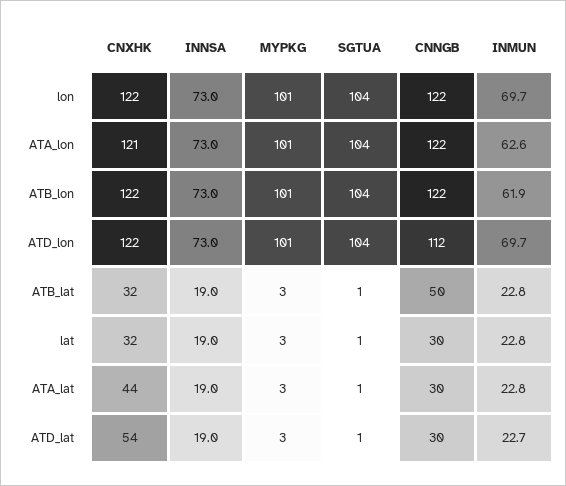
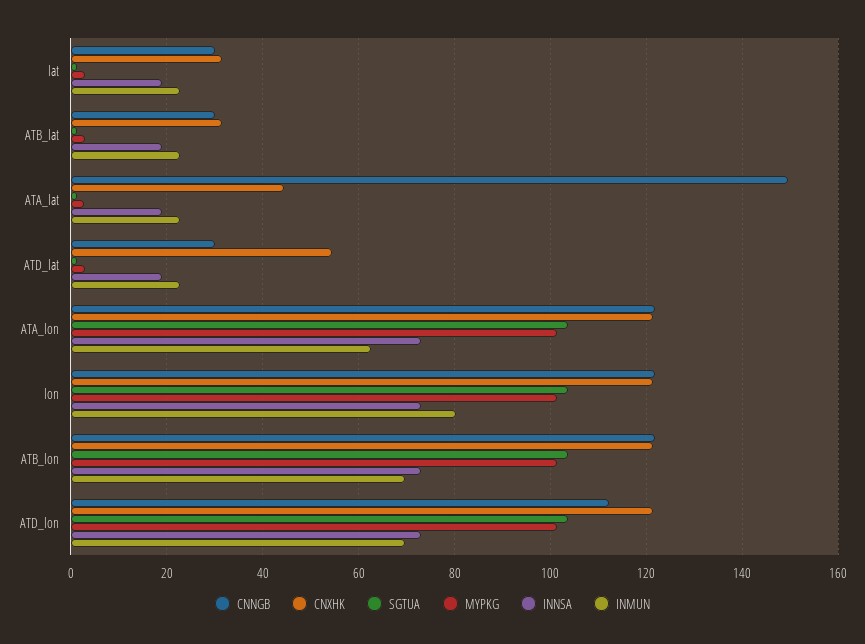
INMUN, lon: 69.7 -> 80
INMUN, ATB_lon: 61.9 -> 70
CNNGB, ATB_lat: 50 -> 30
CNNGB, ATA_lat: 30 -> 150

